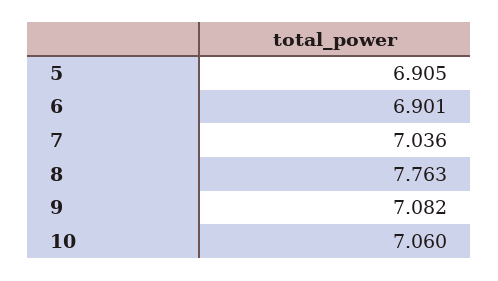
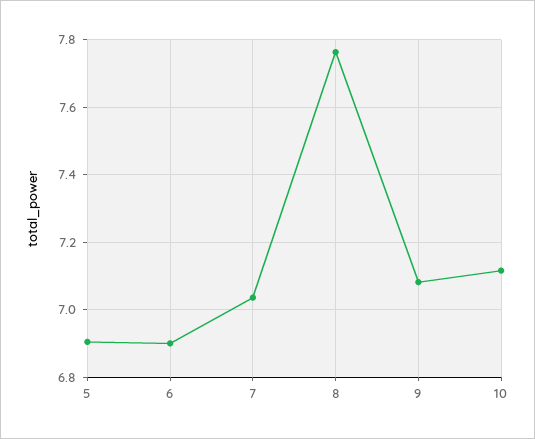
10: 7.06 -> 7.12

